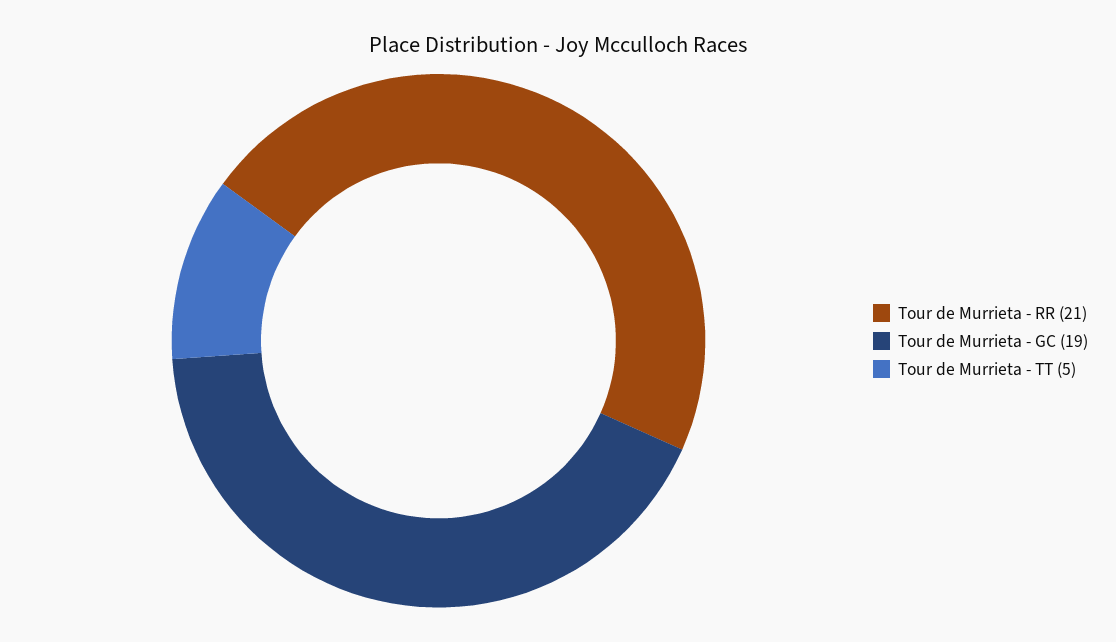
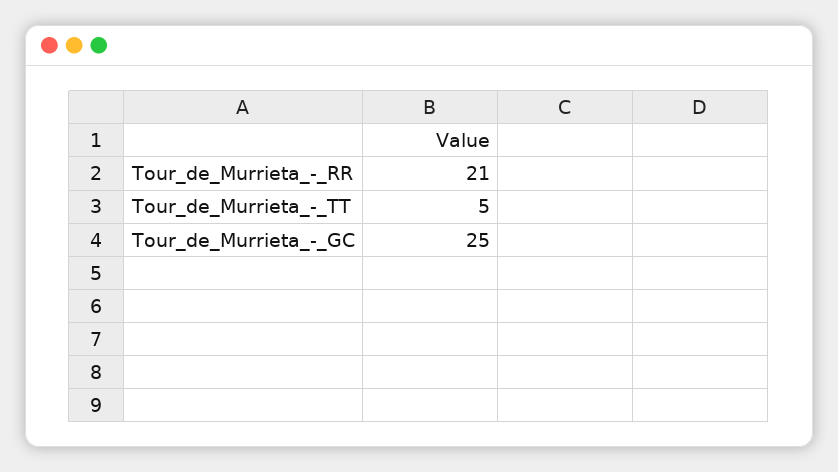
Tour de Murrieta - GC: 19 -> 25

